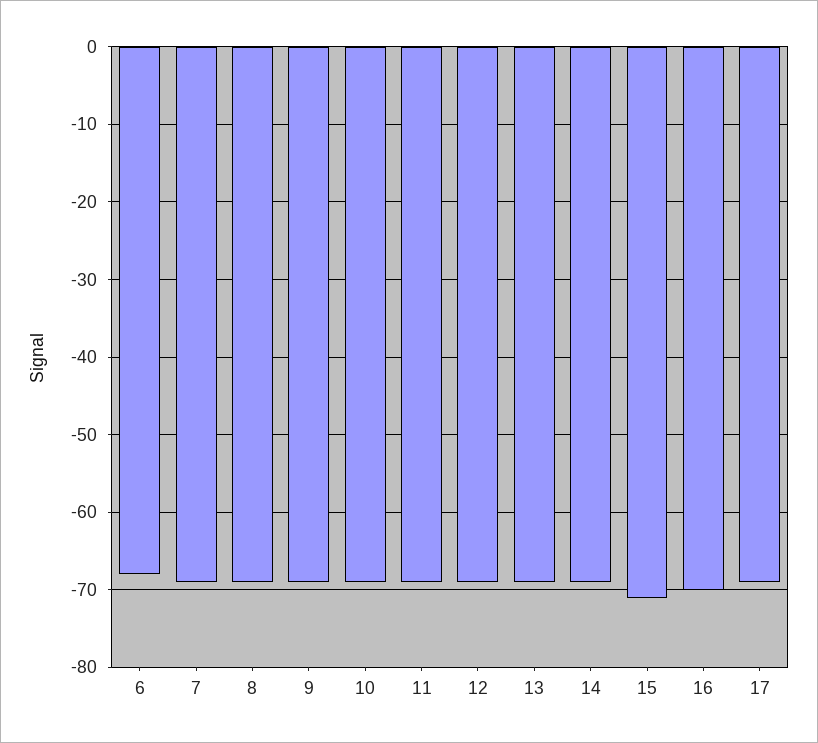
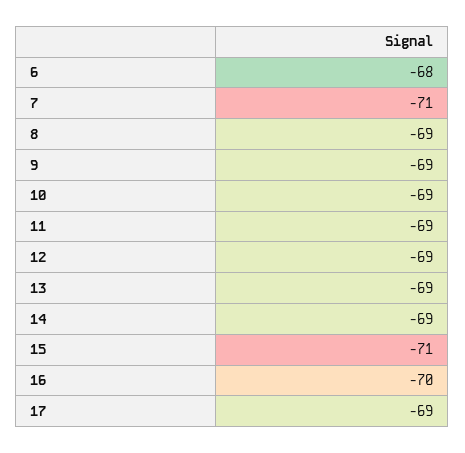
7: -69 -> -71

